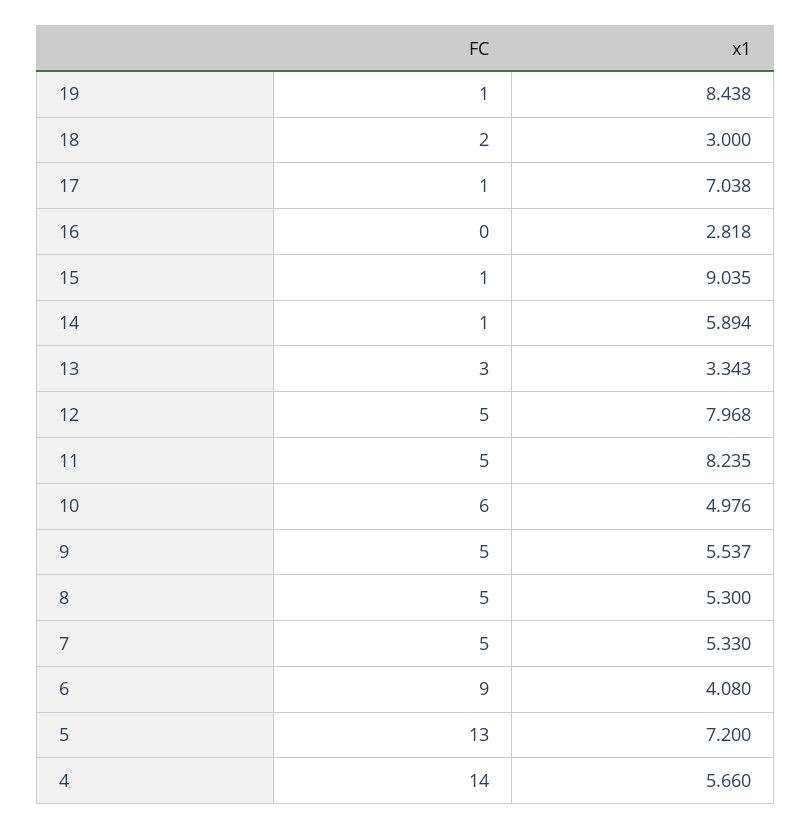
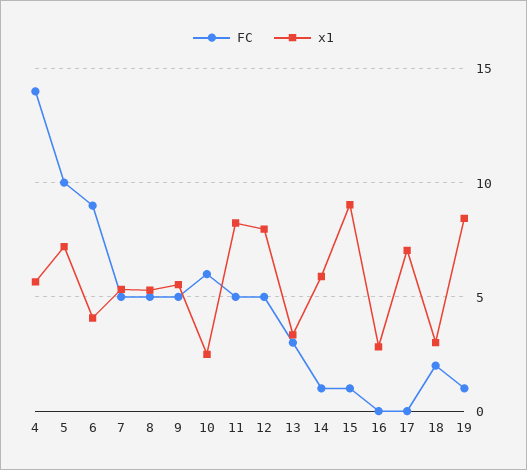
FC, 17: 1 -> 0
x1, 10: 4.976 -> 2.5
FC, 5: 13 -> 10

